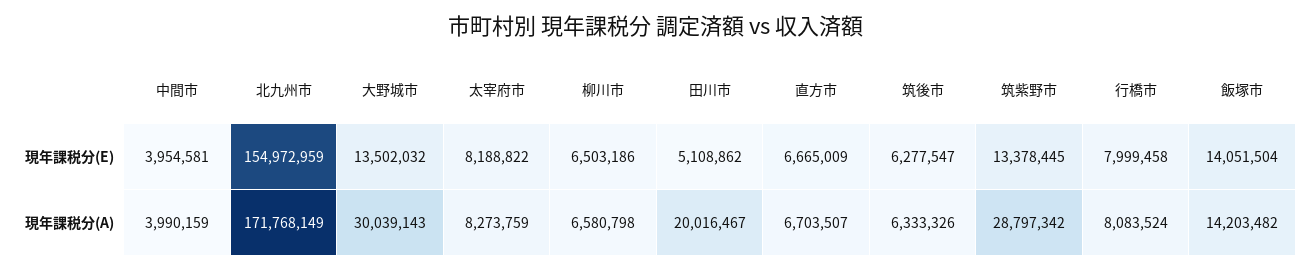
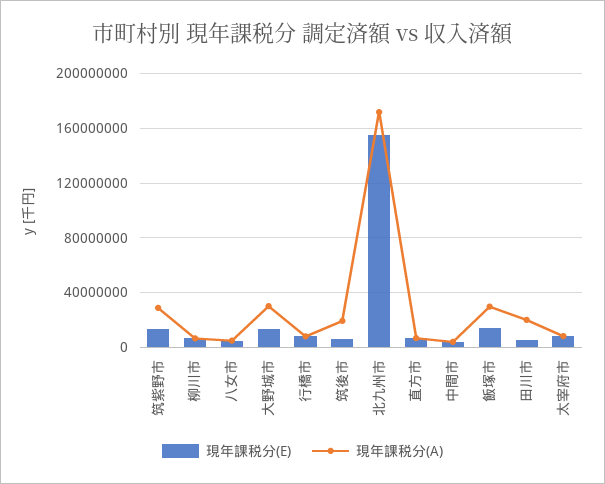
現年課税分(A), 筑後市: 6333326 -> 20000000
現年課税分(A), 飯塚市: 14203482 -> 30000000
現年課税分(E), 八女市: none -> 5000000
現年課税分(A), 八女市: none -> 5000000

